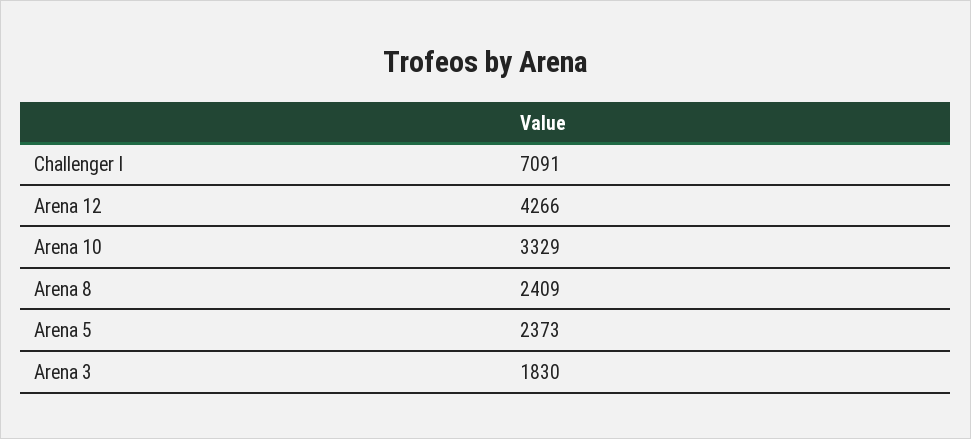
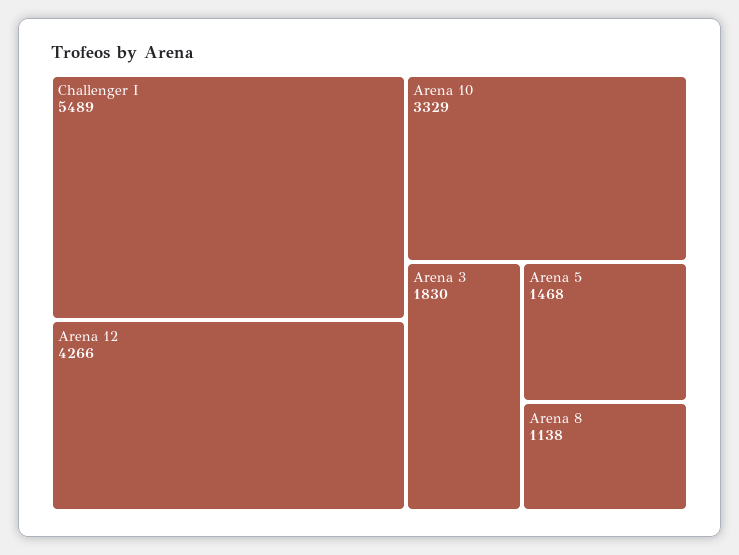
Challenger I: 7091 -> 5489
Arena 8: 2409 -> 1138
Arena 5: 2373 -> 1468

